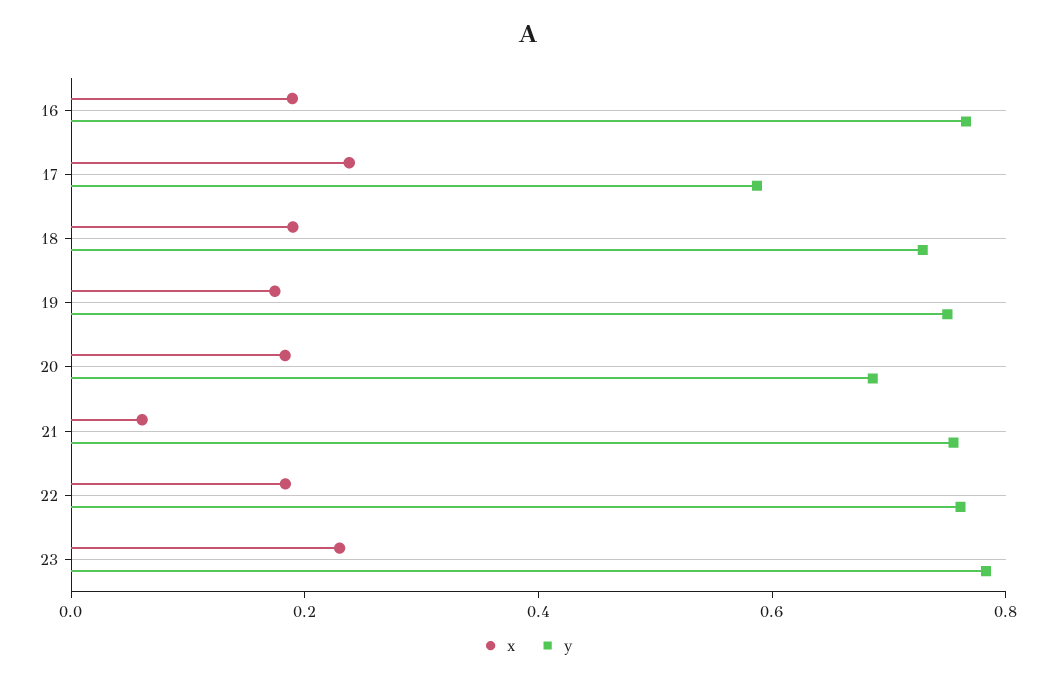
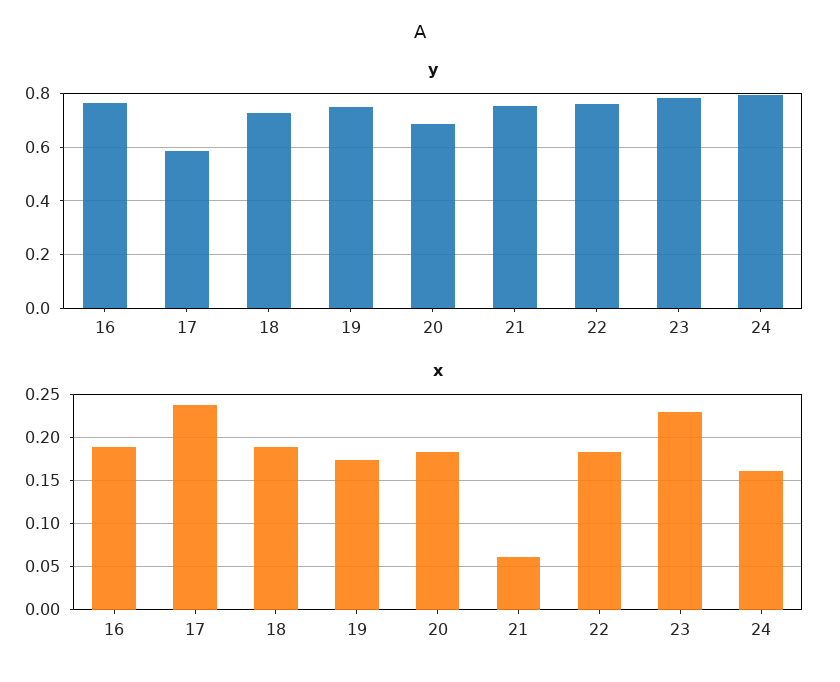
y, 24: none -> 0.8
x, 24: none -> 0.16

